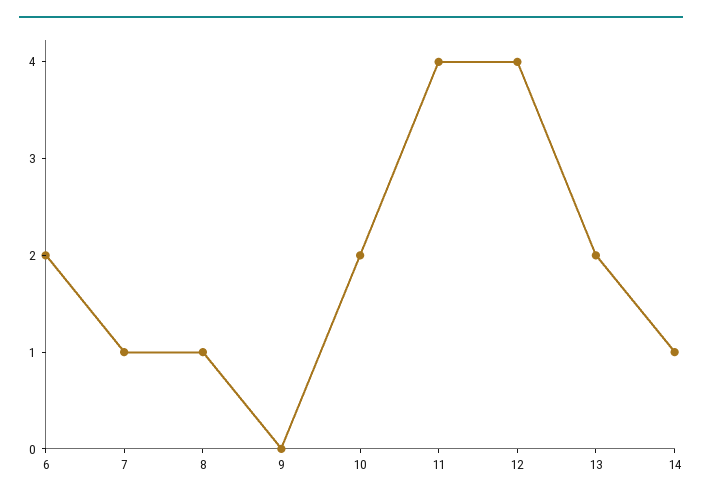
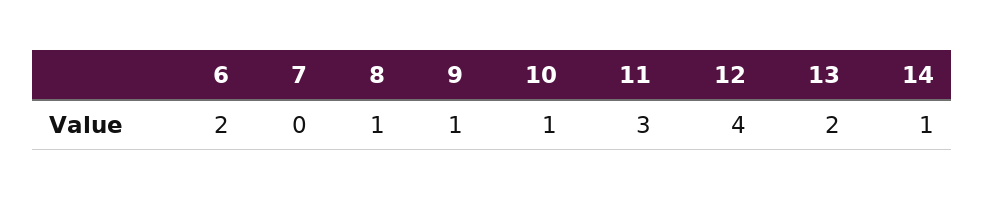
7: 1 -> 0
9: 0 -> 1
10: 2 -> 1
11: 4 -> 3

